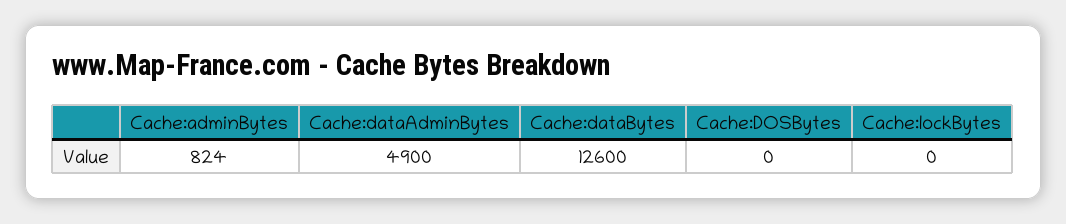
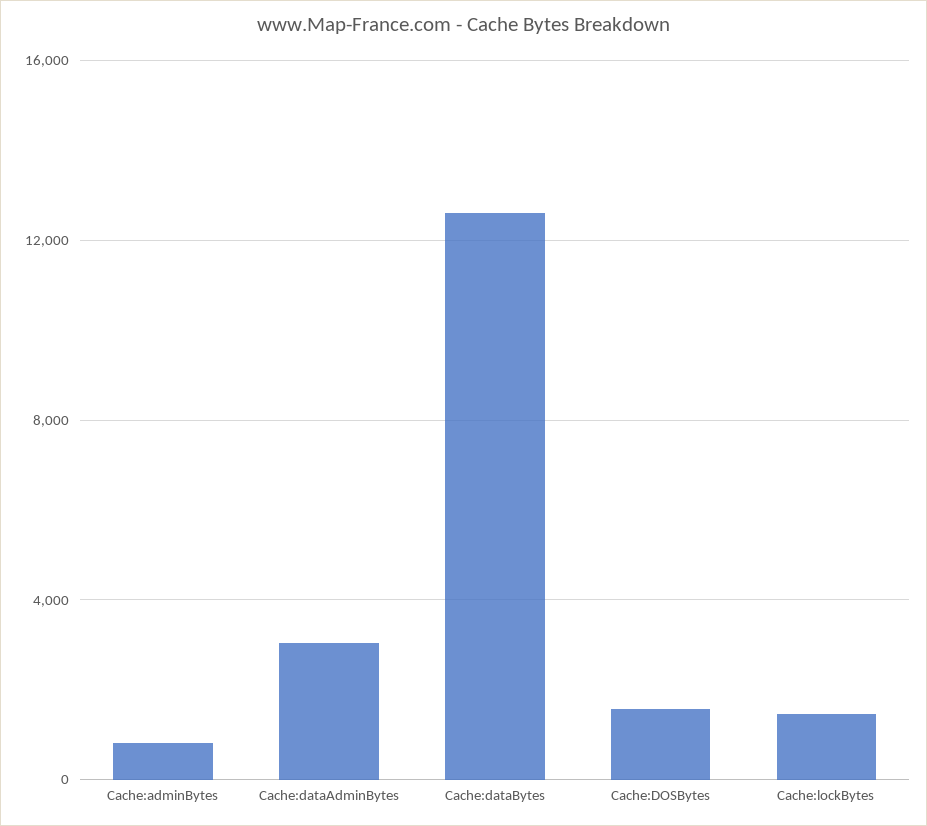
Cache:dataAdminBytes: 4900 -> 3000
Cache:DOSBytes: 0 -> 1500
Cache:lockBytes: 0 -> 1500

